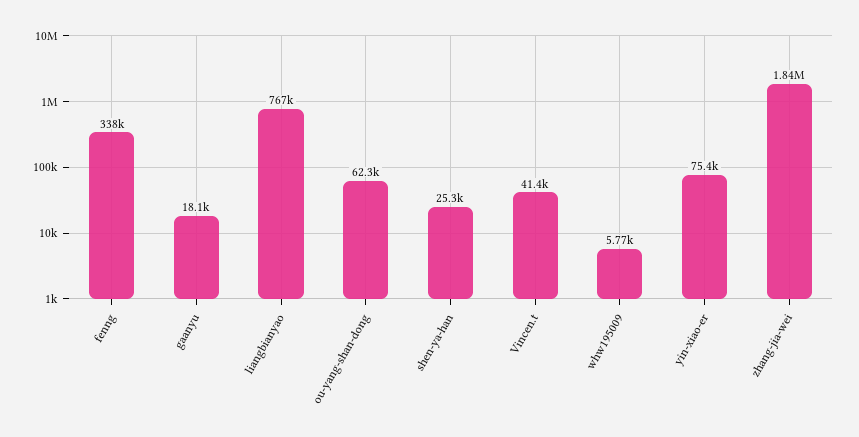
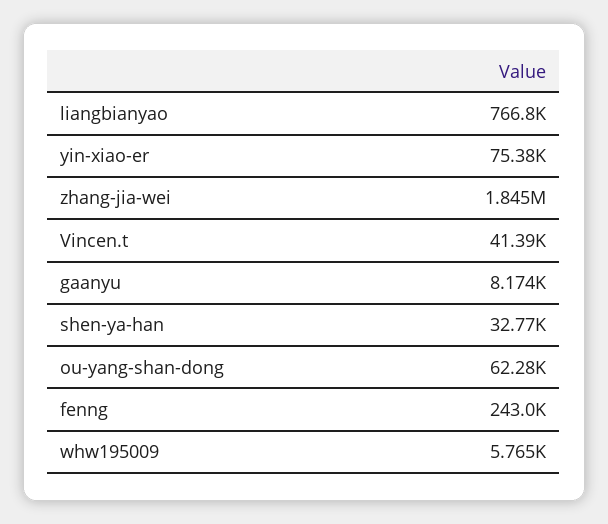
fenng: 338000 -> 243000
gaanyu: 18100 -> 8174
shen-ya-han: 25300 -> 32770

